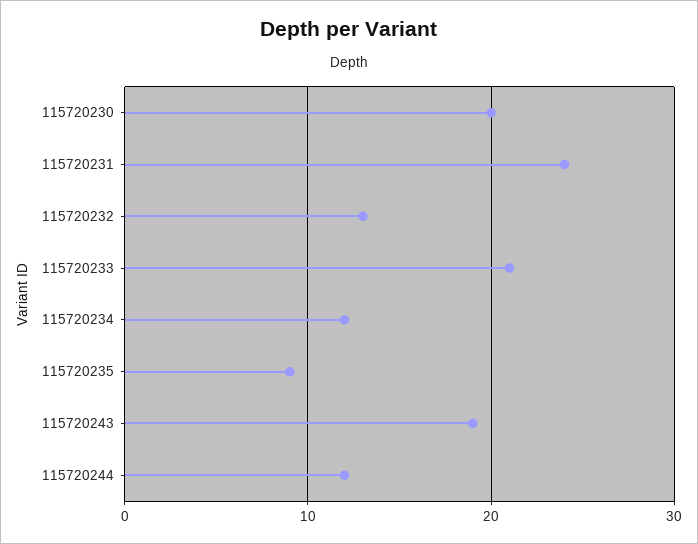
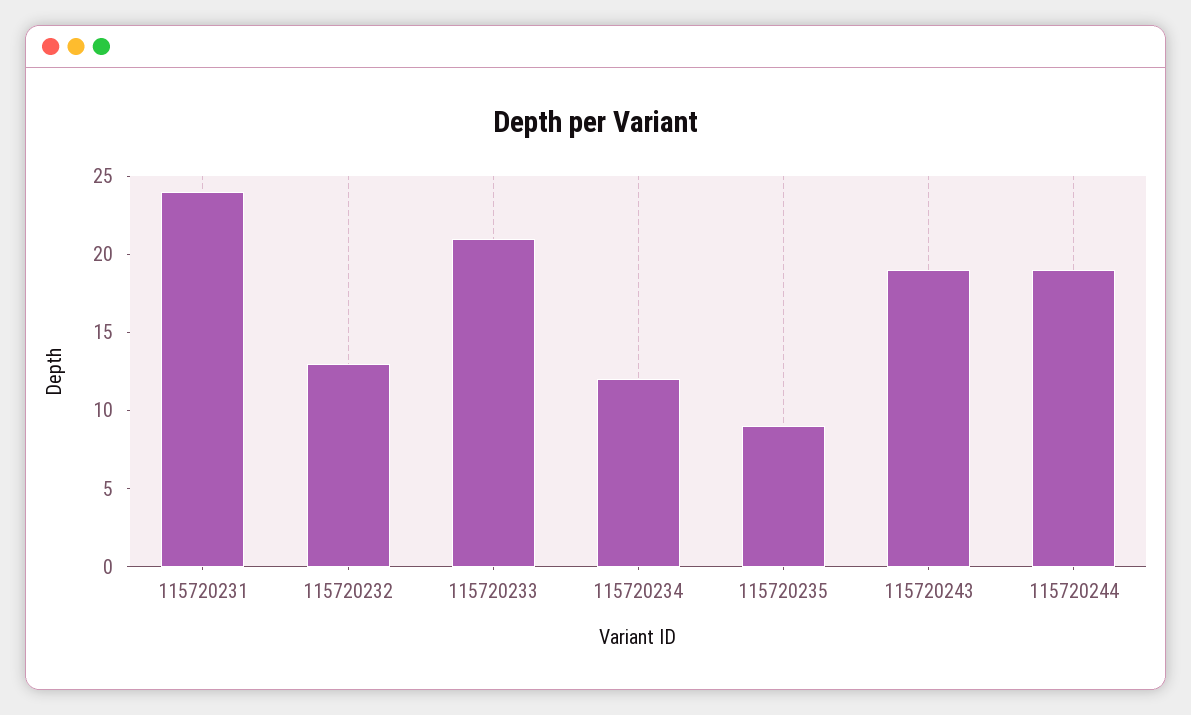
115720230: 20 -> none
115720244: 12 -> 19

